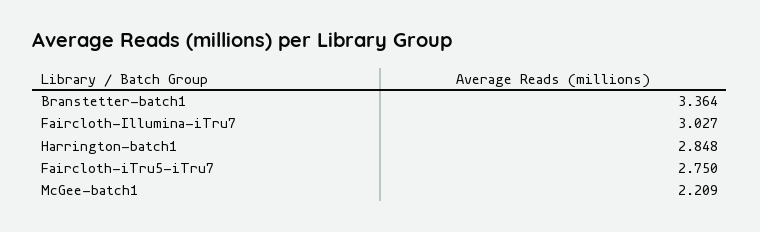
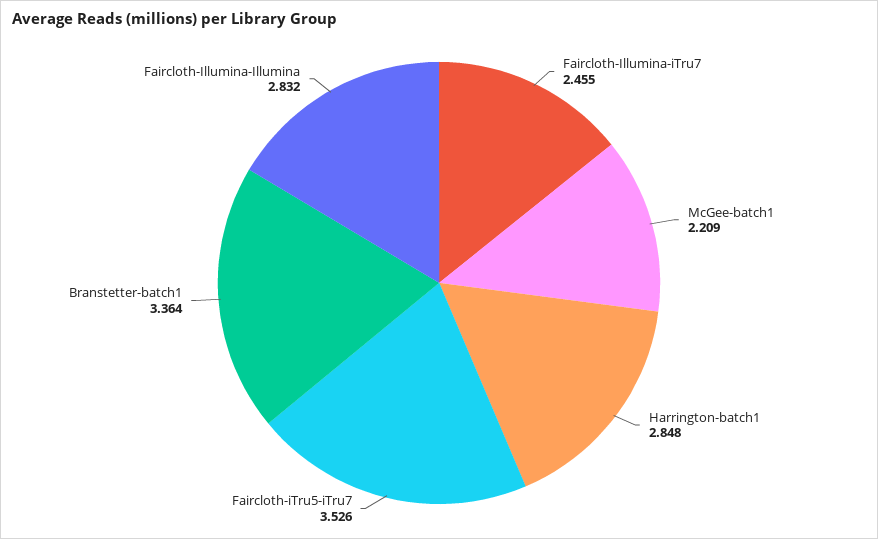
Faircloth-Illumina-iTru7: 3.027 -> 2.455
Faircloth-iTru5-iTru7: 2.75 -> 3.526
Faircloth-Illumina-Illumina: none -> 2.832

